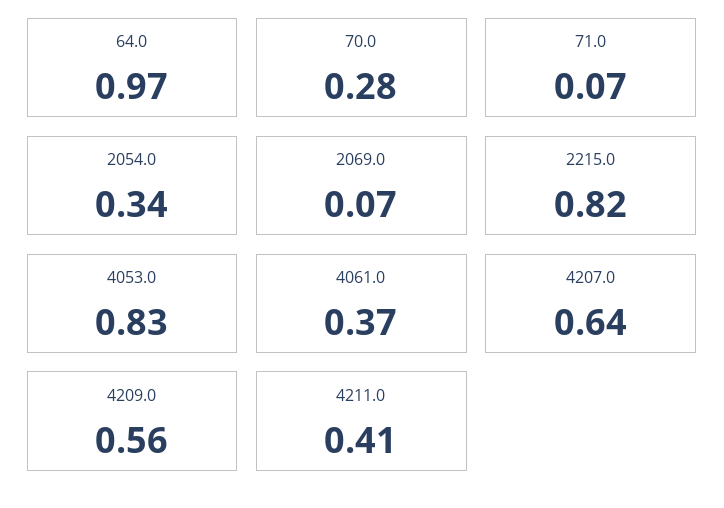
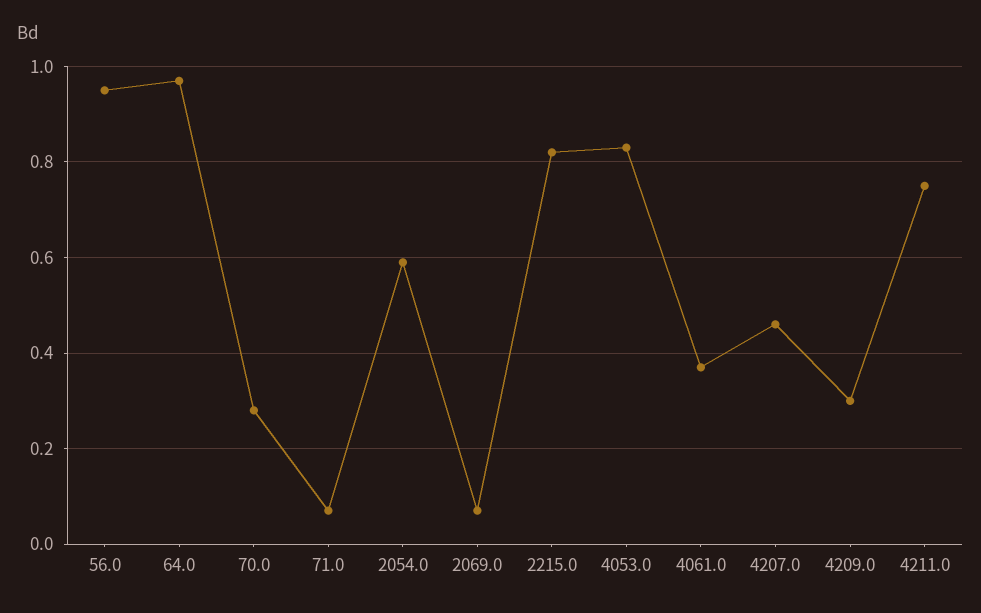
2054.0: 0.34 -> 0.6
4207.0: 0.64 -> 0.45
4209.0: 0.56 -> 0.3
4211.0: 0.41 -> 0.75
56.0: none -> 0.95

